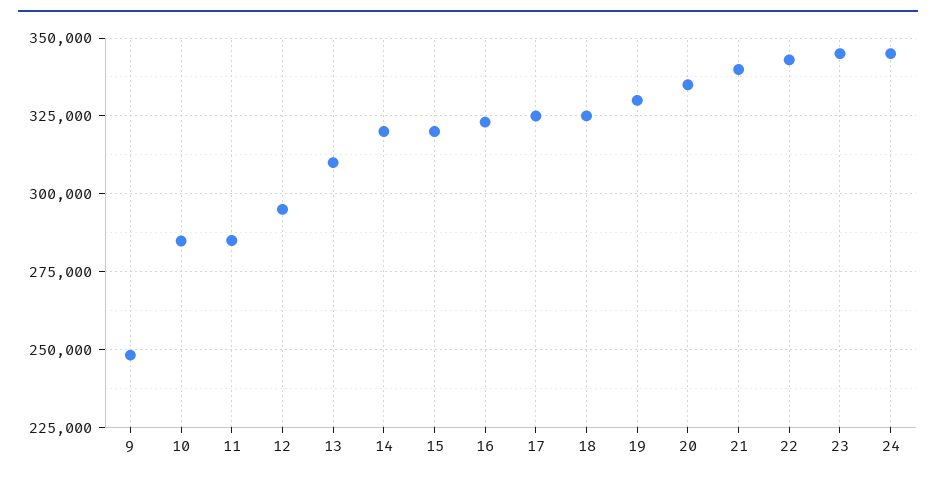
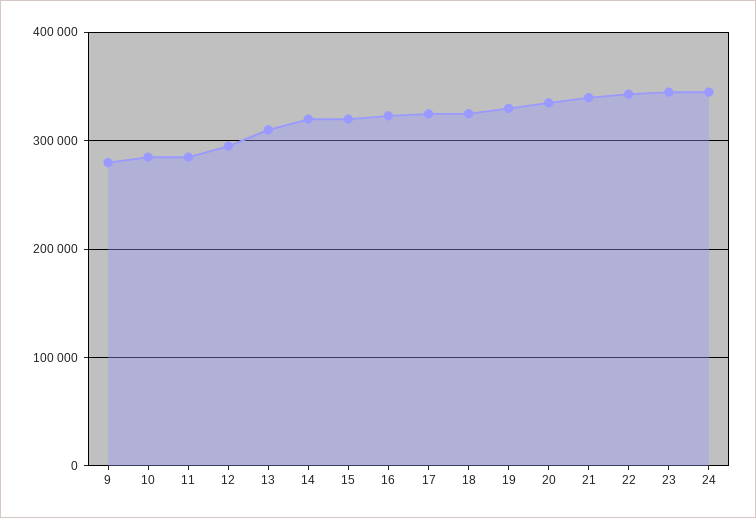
9: 247500 -> 280000

